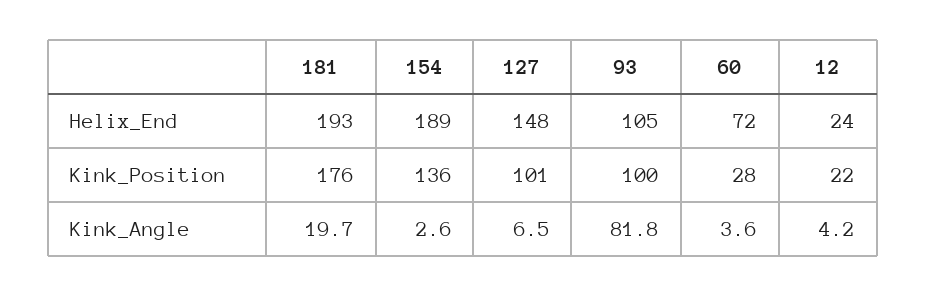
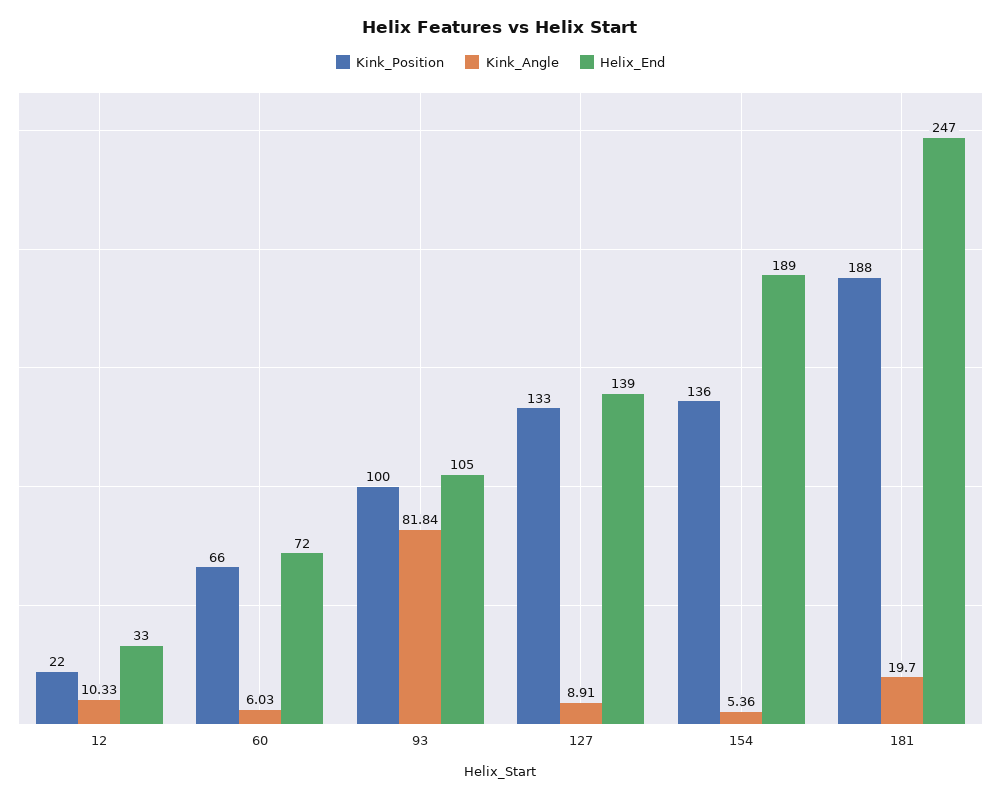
Helix_End, 181: 193 -> 247
Helix_End, 127: 148 -> 139
Helix_End, 12: 24 -> 33
Kink_Position, 181: 176 -> 188
Kink_Position, 127: 101 -> 133
Kink_Position, 60: 28 -> 66
Kink_Angle, 154: 2.6 -> 5.36
Kink_Angle, 127: 6.5 -> 8.91
Kink_Angle, 60: 3.6 -> 6.03
Kink_Angle, 12: 4.2 -> 10.33

